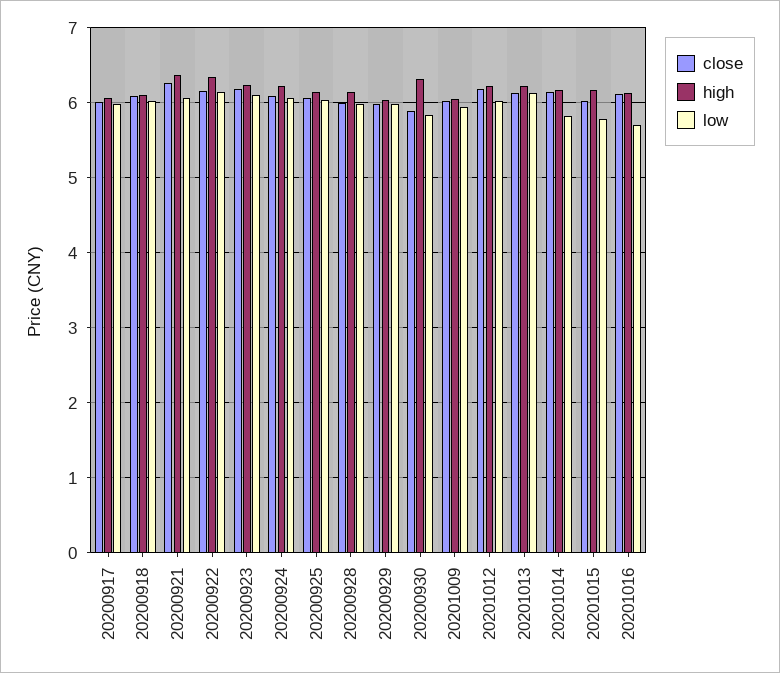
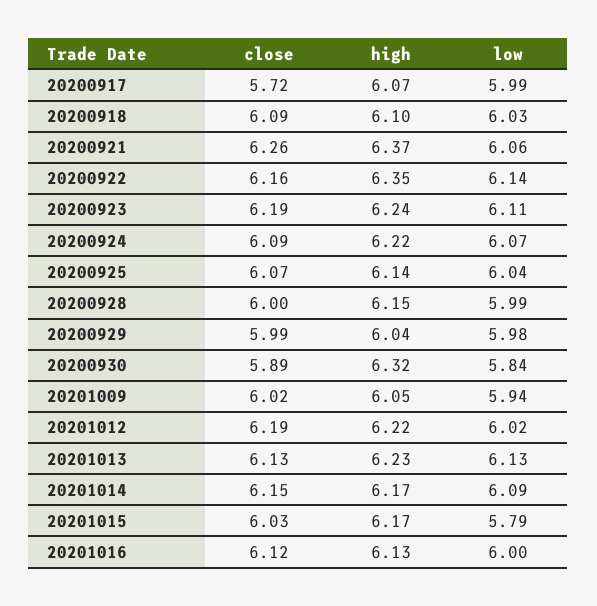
close, 20200917: 6 -> 5.72
low, 20201014: 5.8 -> 6.09
low, 20201016: 5.7 -> 6

